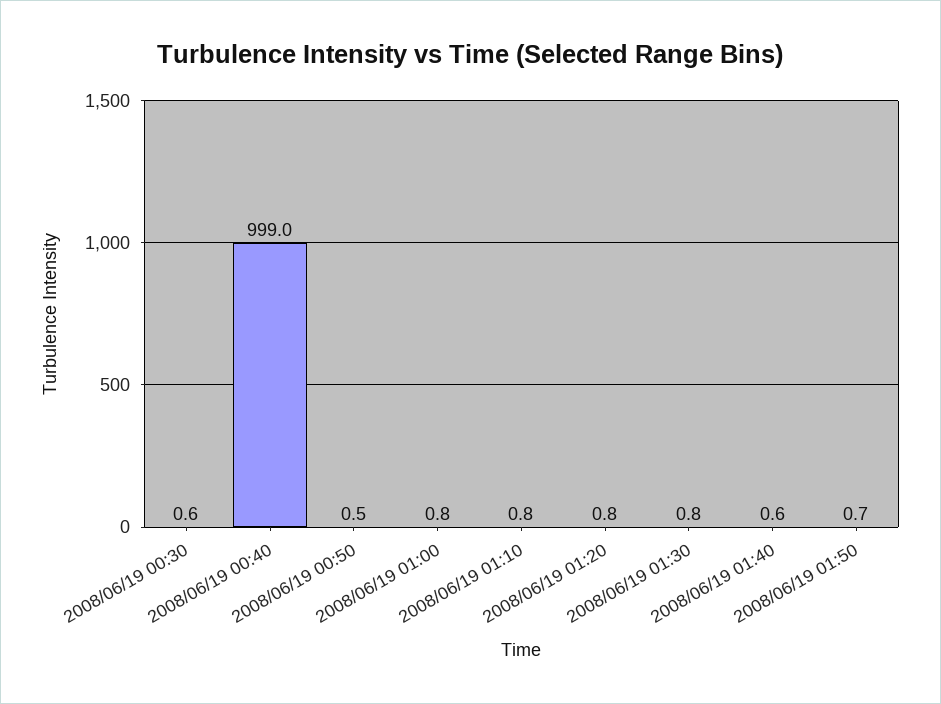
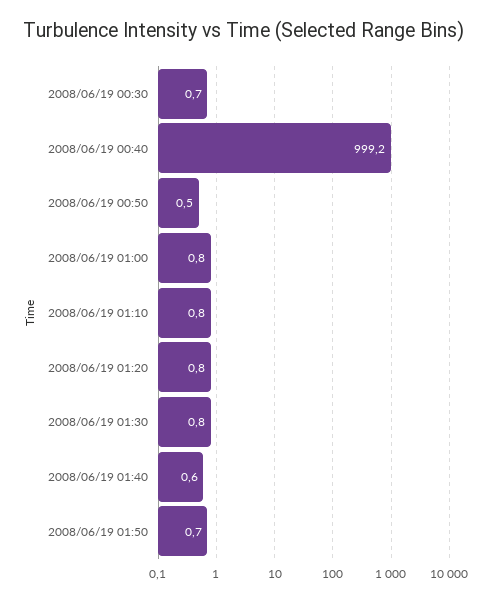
2008/06/19 00:30: 0.6 -> 0.7
2008/06/19 00:40: 999 -> 999.2

